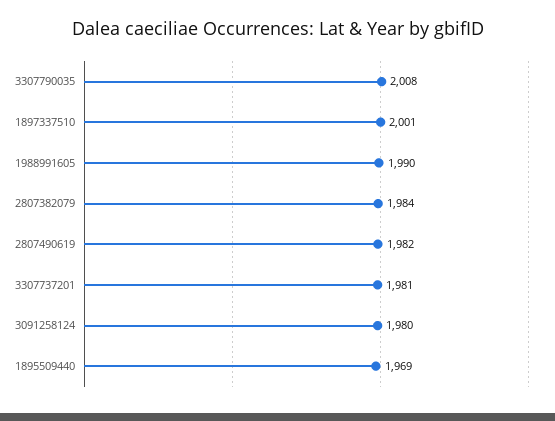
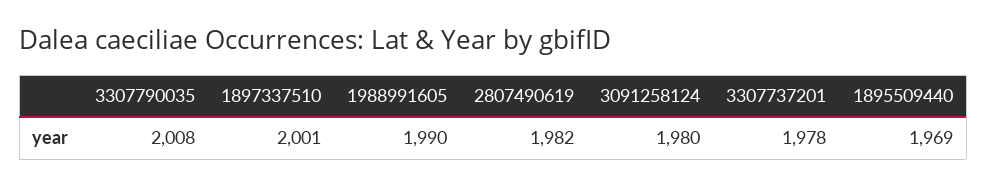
2807382079: 1984 -> none
3307737201: 1981 -> 1978

